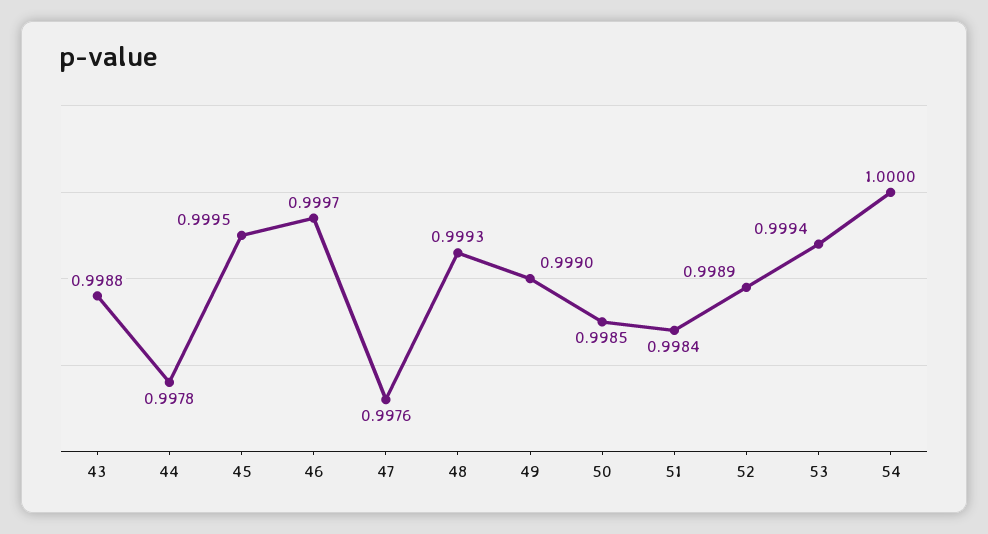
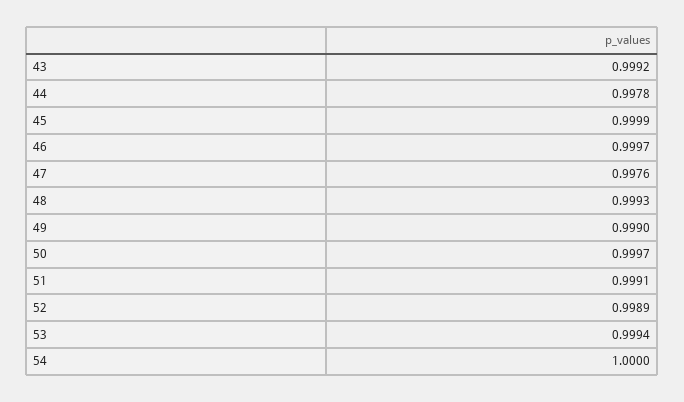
43: 0.9988 -> 0.9992
45: 0.9995 -> 0.9999
50: 0.9985 -> 0.9997
51: 0.9984 -> 0.9991

